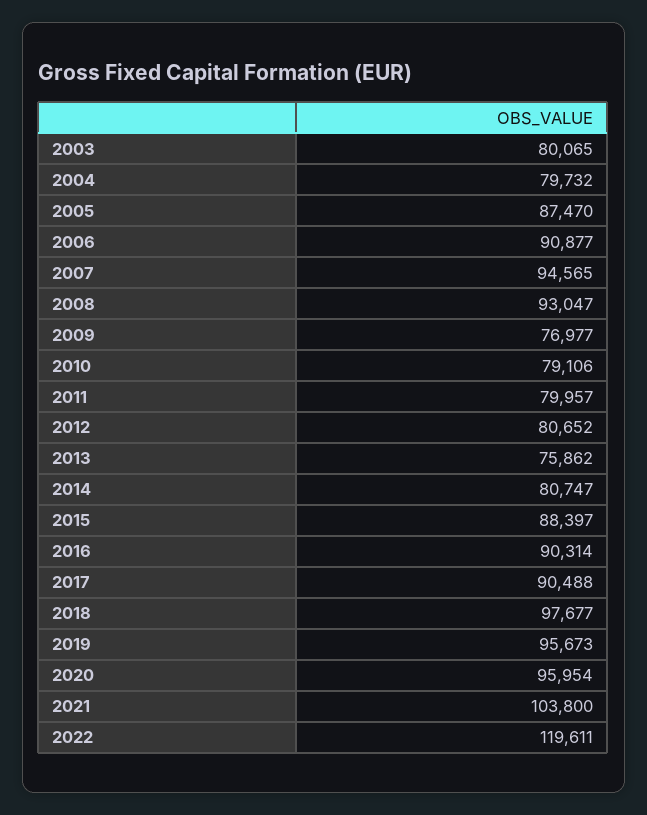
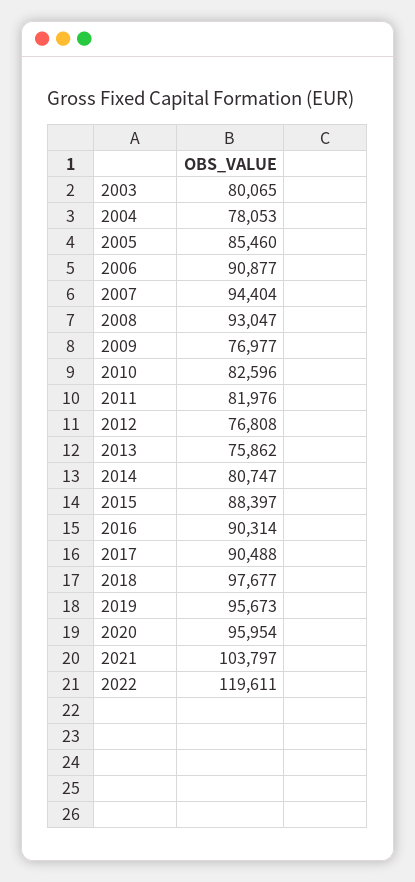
2004: 79732 -> 78053
2005: 87470 -> 85460
2007: 94565 -> 94404
2010: 79106 -> 82596
2011: 79957 -> 81976
2012: 80652 -> 76808
2021: 103800 -> 103797

